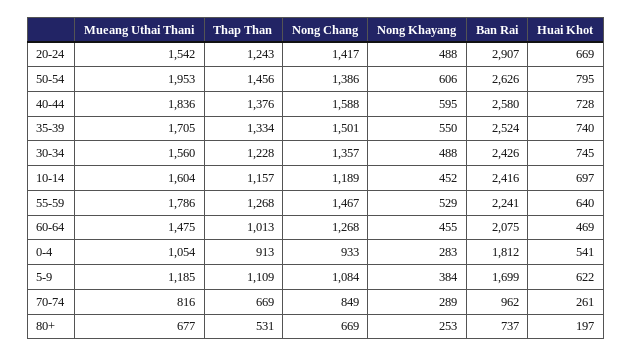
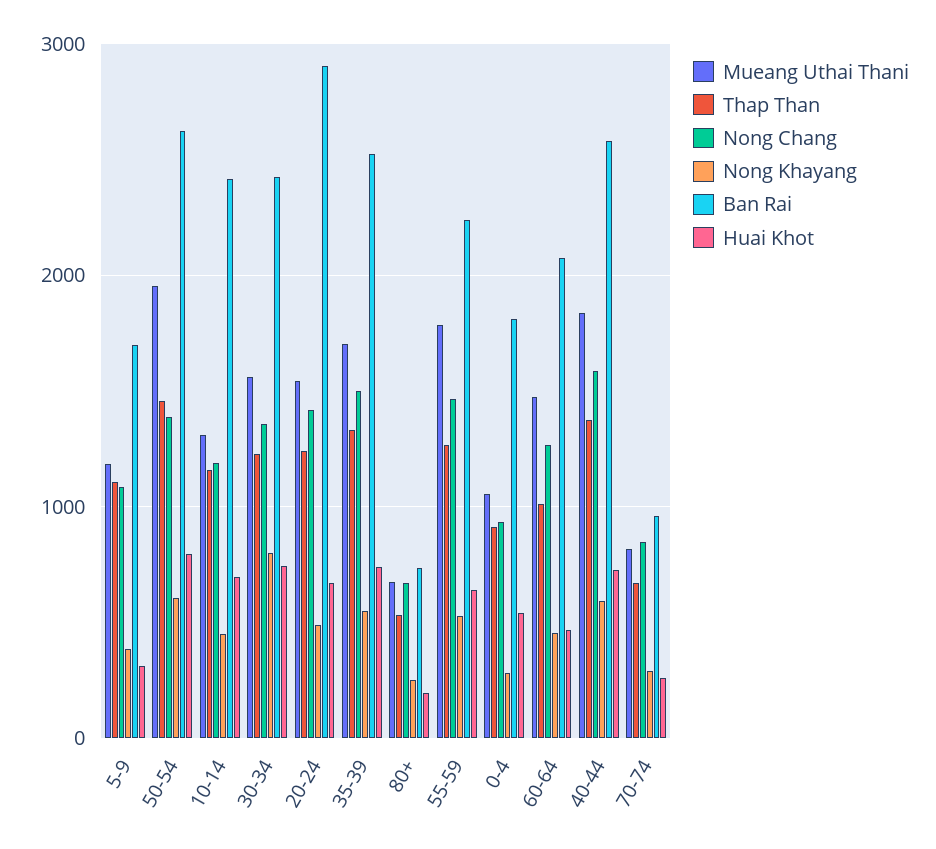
Nong Khayang, 30-34: 488 -> 800
Mueang Uthai Thani, 10-14: 1604 -> 1300
Huai Khot, 5-9: 622 -> 300

